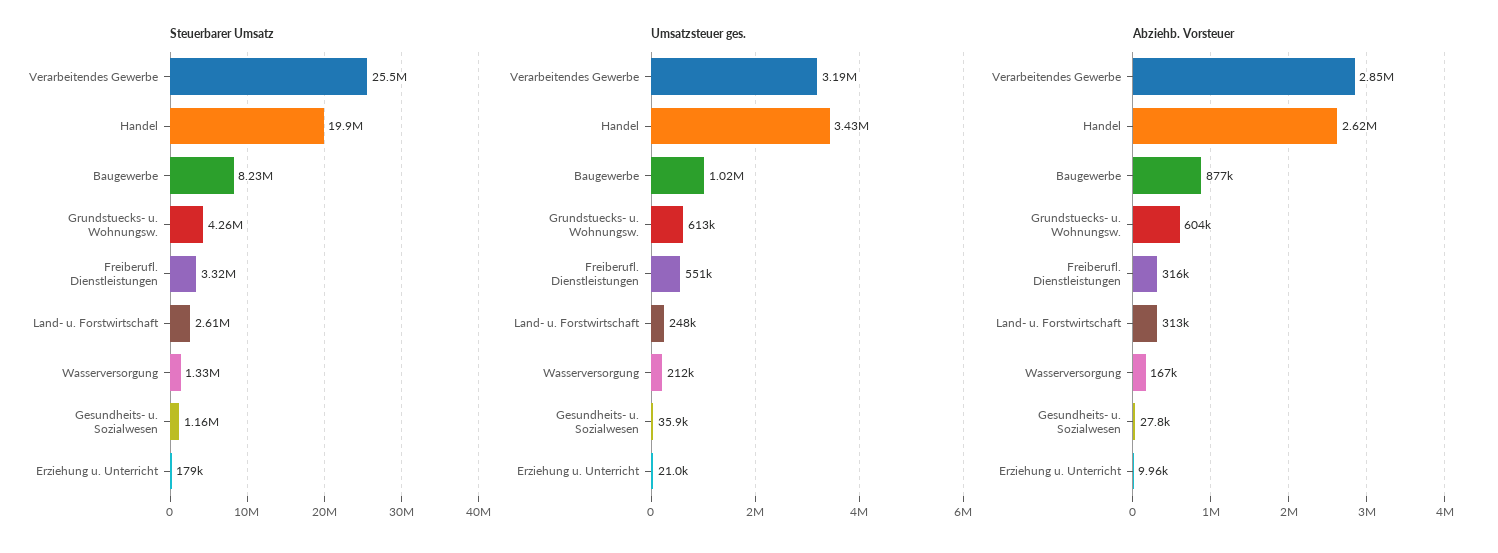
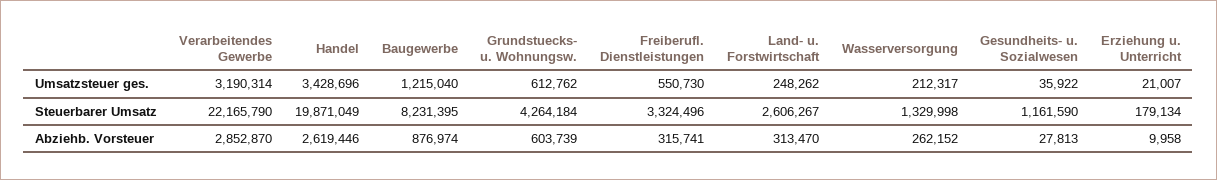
Steuerbarer Umsatz, Verarbeitendes Gewerbe: 25500000 -> 22165790
Umsatzsteuer ges., Baugewerbe: 1020000 -> 1215040
Abziehb. Vorsteuer, Wasserversorgung: 167000 -> 262152

